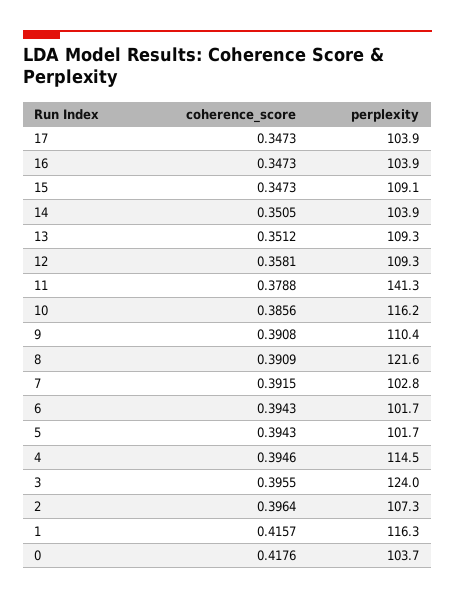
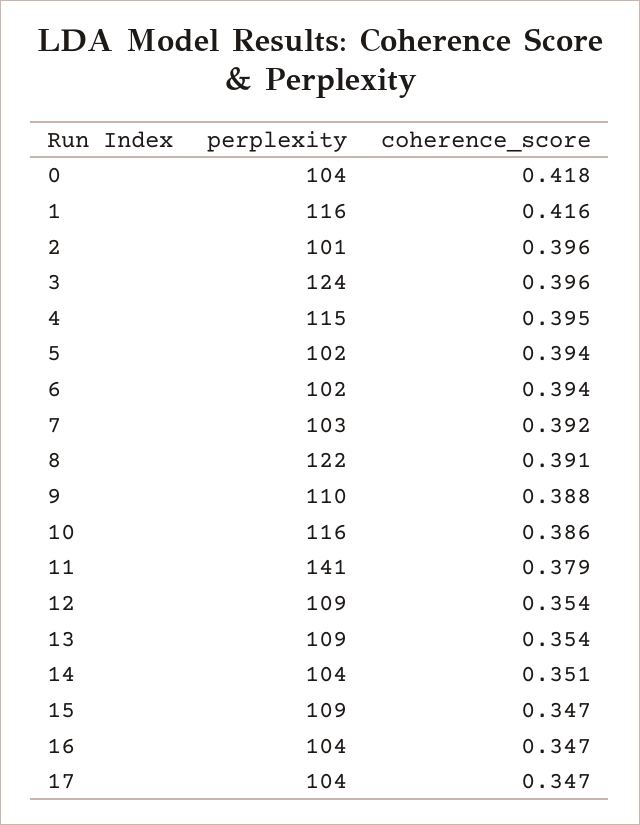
coherence_score, 13: 0.3512 -> 0.354
coherence_score, 12: 0.3581 -> 0.354
coherence_score, 9: 0.3908 -> 0.388
perplexity, 2: 107.3 -> 101

